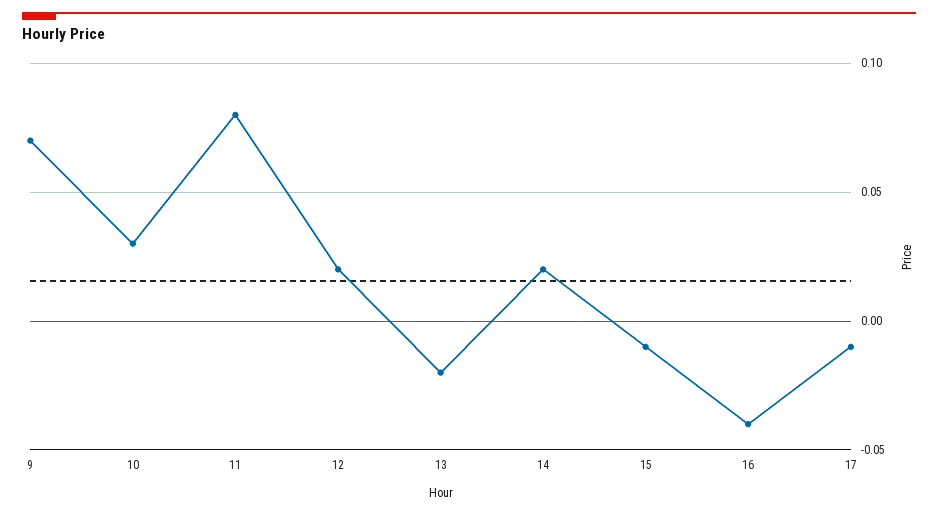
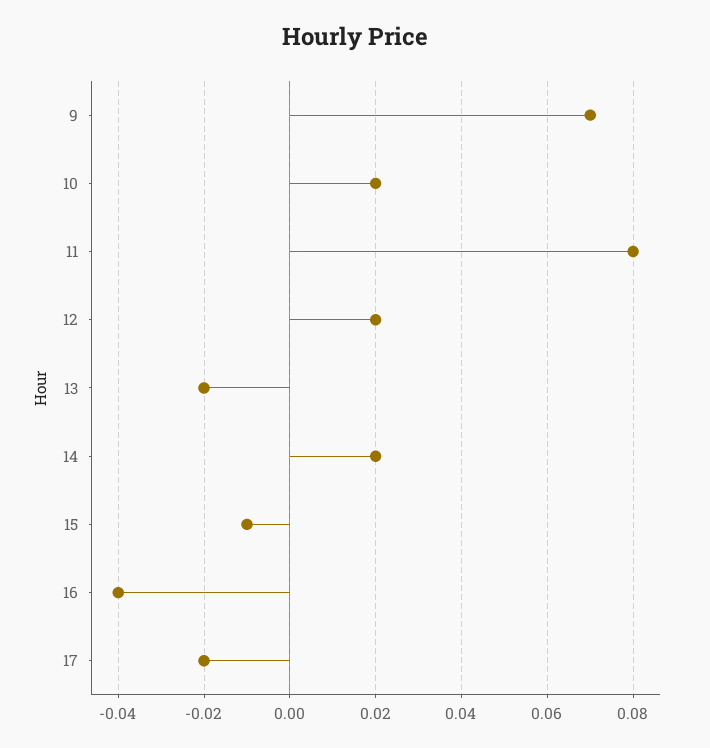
10: 0.03 -> 0.02
17: -0.01 -> -0.02

